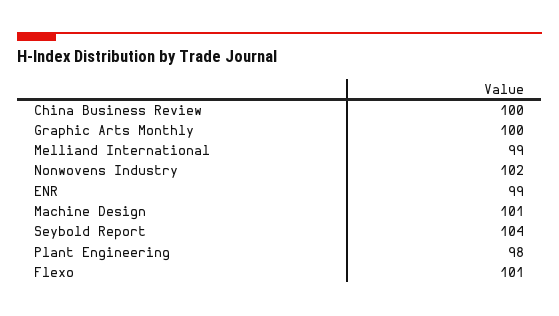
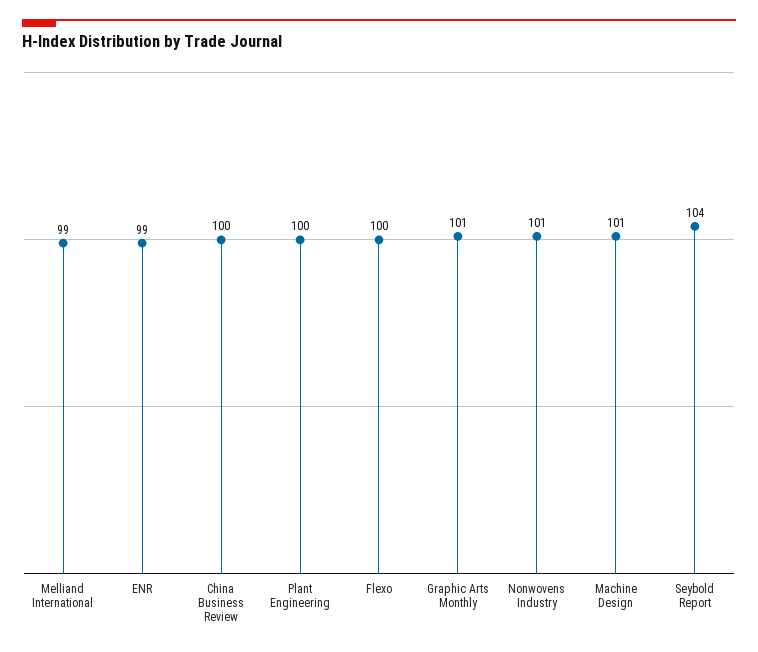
Graphic Arts Monthly: 100 -> 101
Nonwovens Industry: 102 -> 101
Plant Engineering: 98 -> 100
Flexo: 101 -> 100

